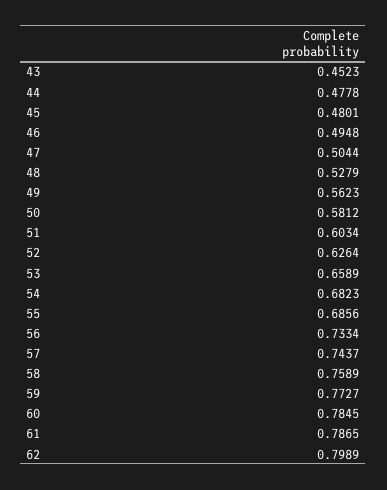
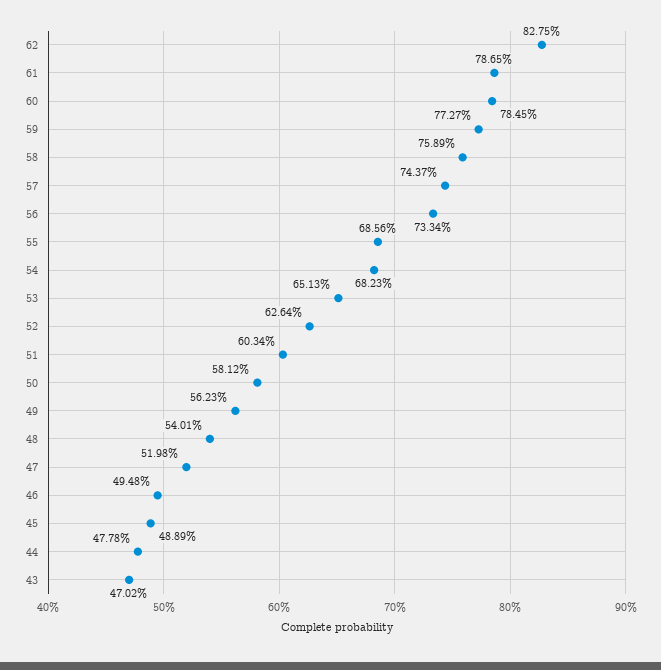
43: 0.4523 -> 0.4702
45: 0.4801 -> 0.4889
47: 0.5044 -> 0.5198
48: 0.5279 -> 0.5401
53: 0.6589 -> 0.6513
62: 0.7989 -> 0.8275

